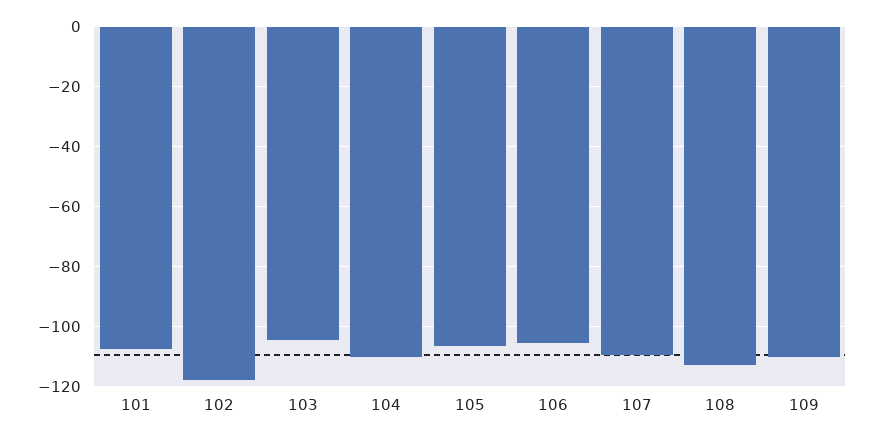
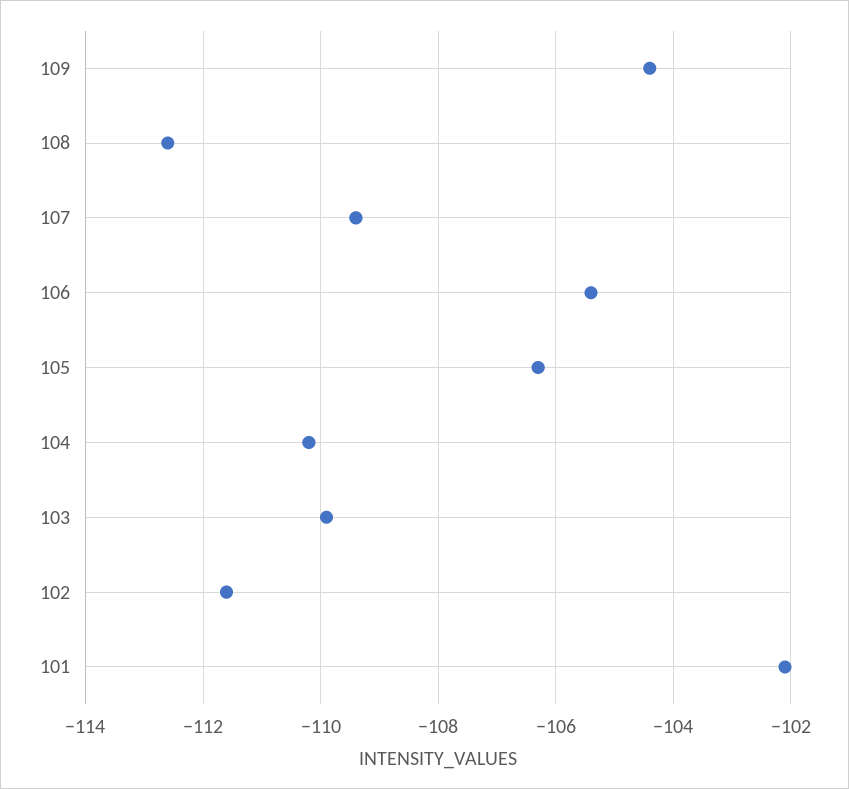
101: -108 -> -102
102: -118 -> -111.5
103: -104 -> -110
109: -110 -> -104.5

